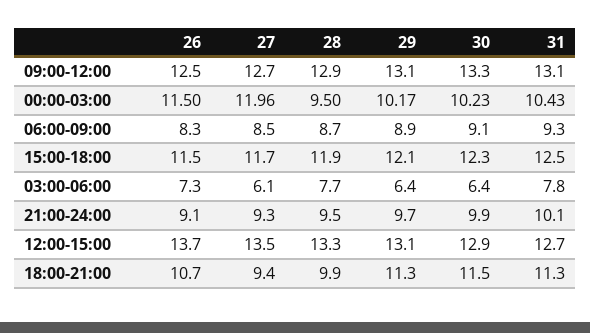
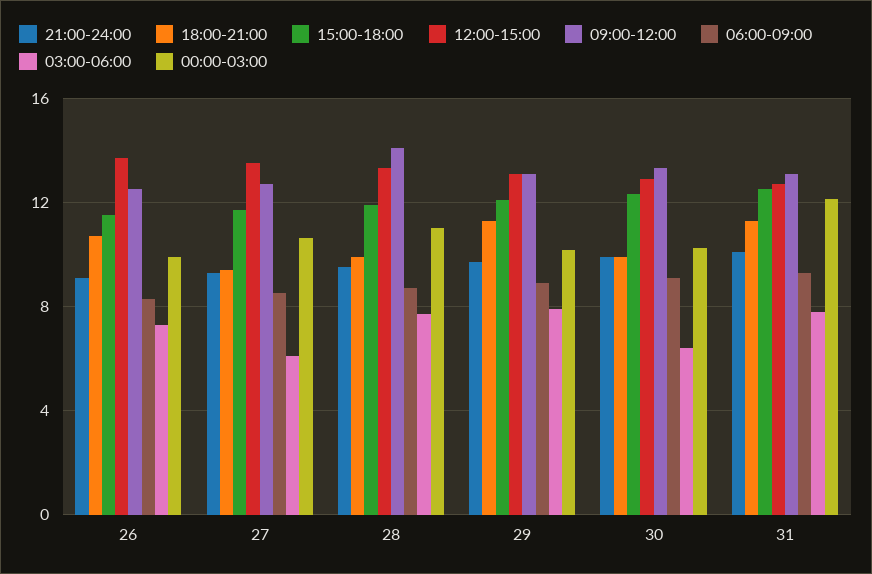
09:00-12:00, 28: 12.9 -> 14
00:00-03:00, 26: 11.5 -> 10
00:00-03:00, 27: 11.96 -> 10.5
00:00-03:00, 28: 9.5 -> 11
00:00-03:00, 31: 10.43 -> 12
03:00-06:00, 29: 6.4 -> 8
18:00-21:00, 30: 11.5 -> 10

